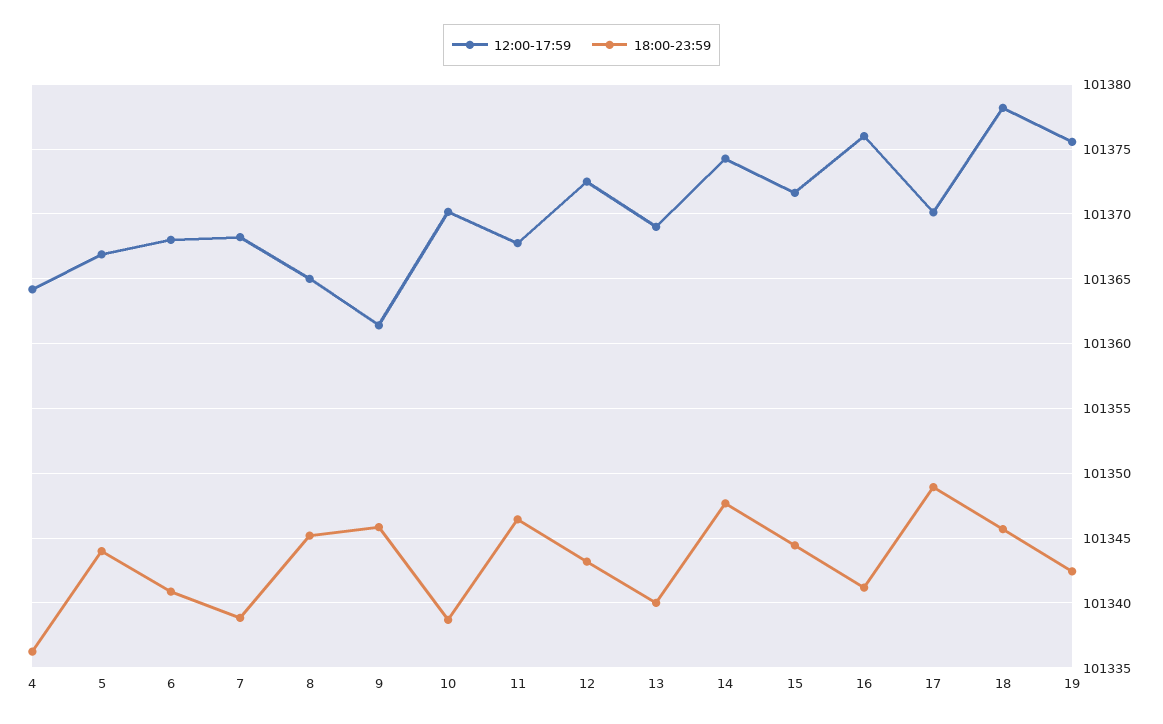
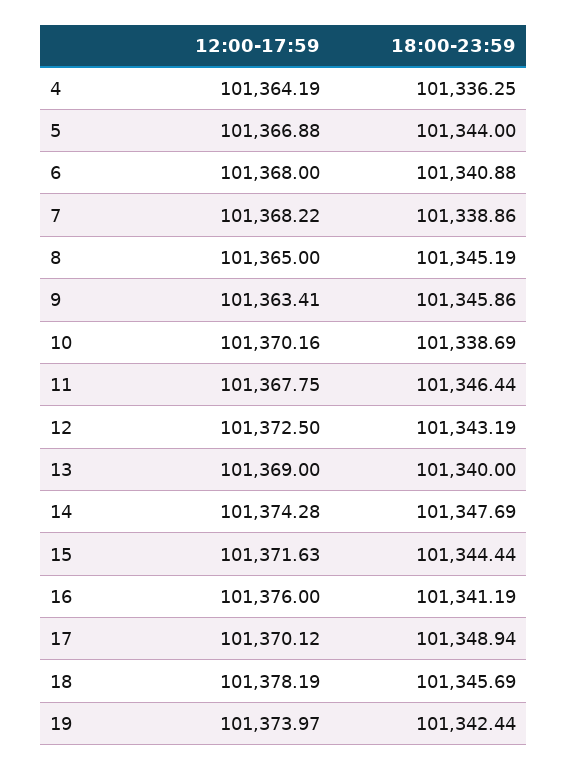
12:00-17:59, 9: 101361.5 -> 101363.41
12:00-17:59, 19: 101375.5 -> 101373.97

